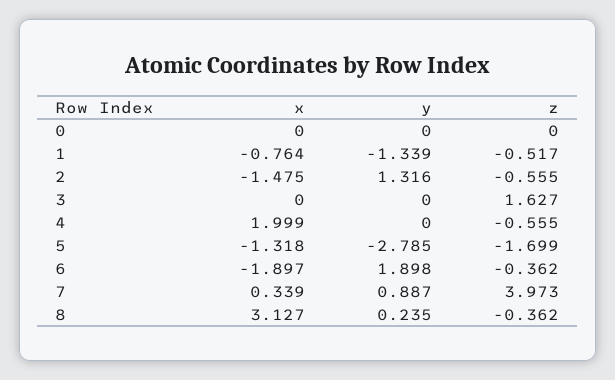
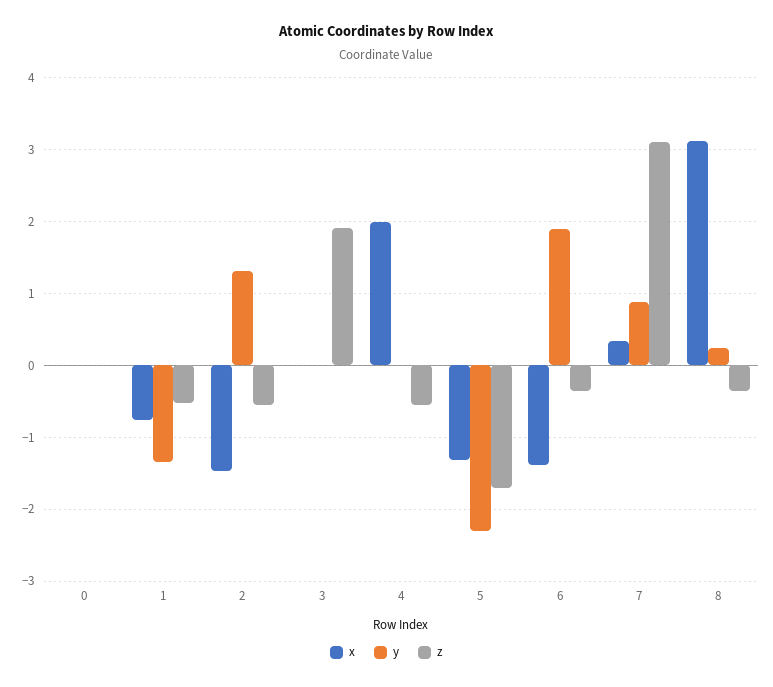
z, 3: 1.627 -> 1.9
y, 5: -2.785 -> -2.3
x, 6: -1.897 -> -1.4
z, 7: 3.973 -> 3.1

